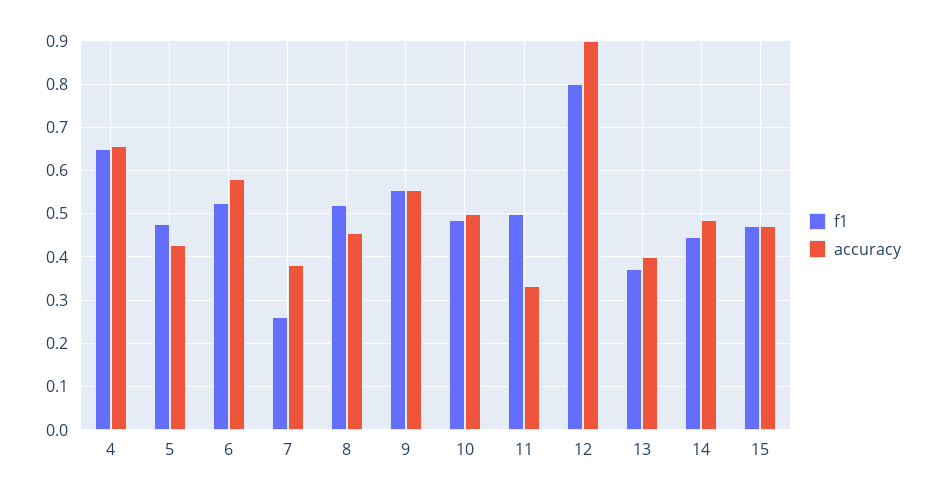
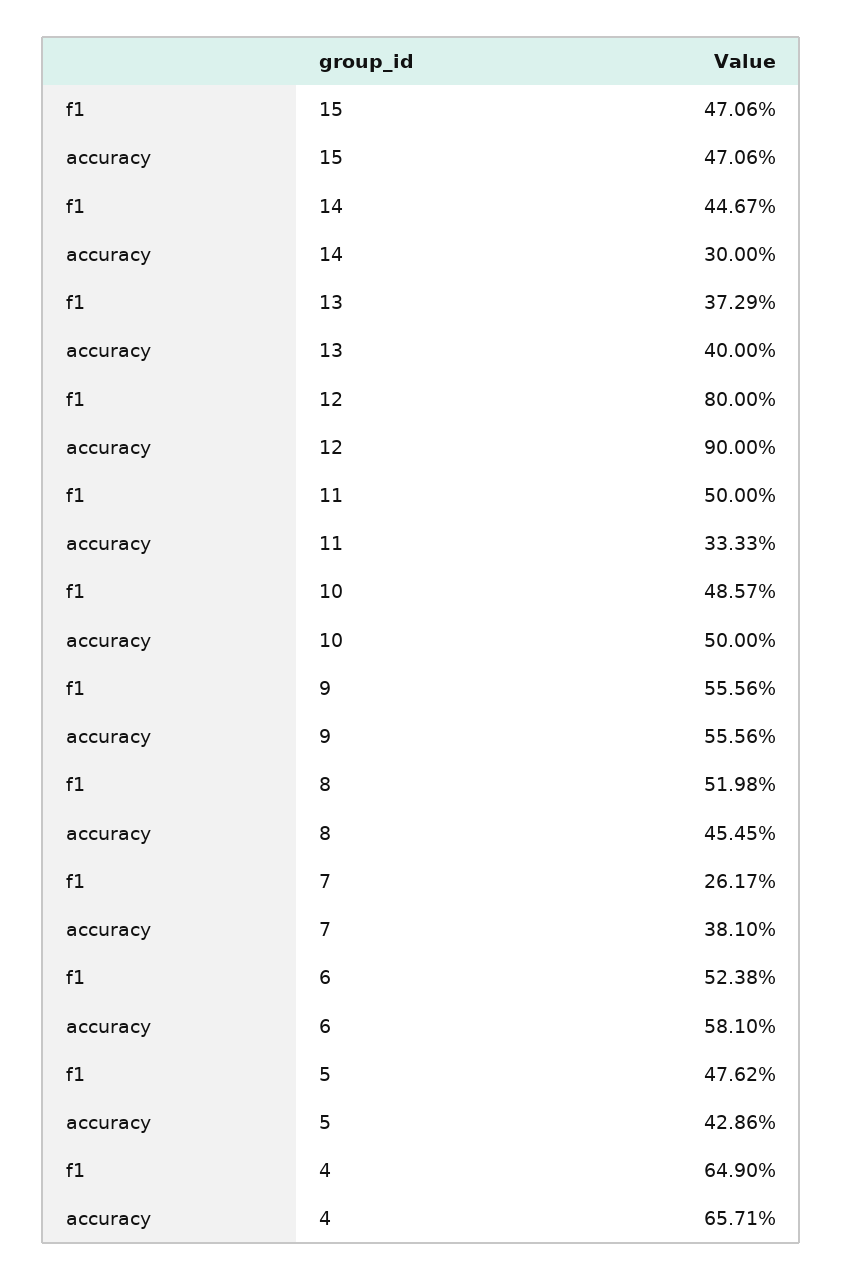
accuracy, 14: 0.48 -> 0.3

